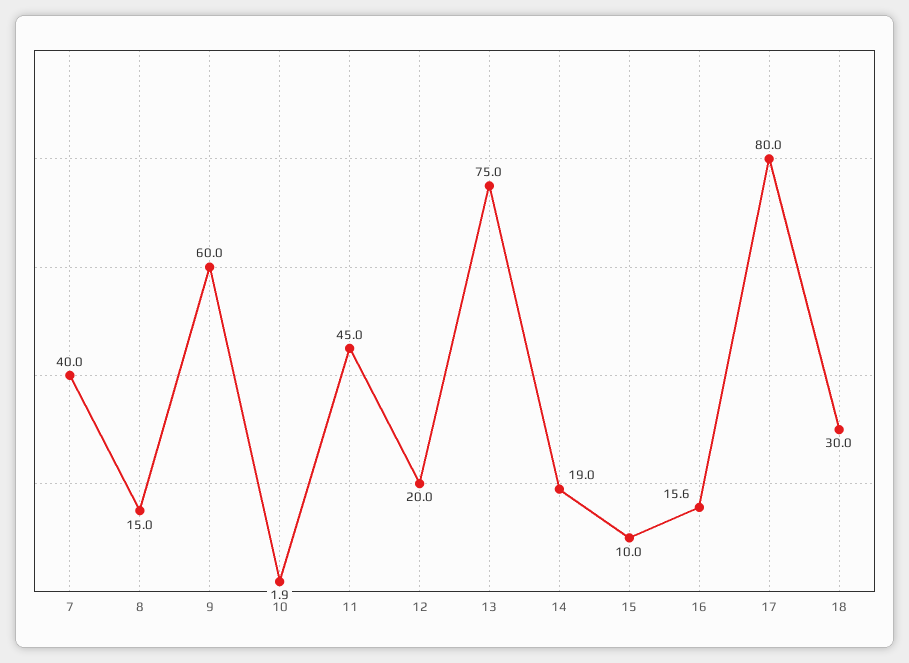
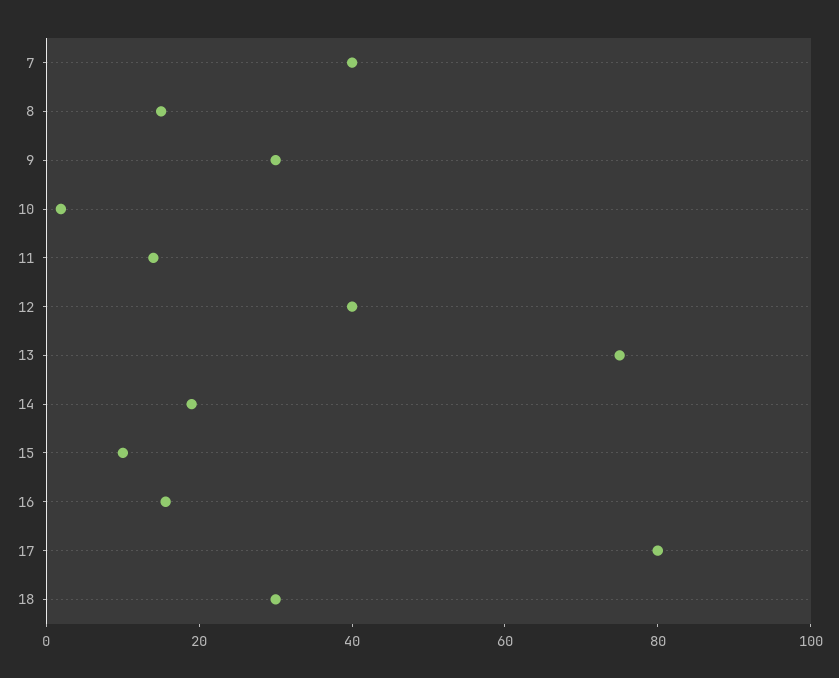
9: 60 -> 30
11: 45 -> 15
12: 20 -> 40

